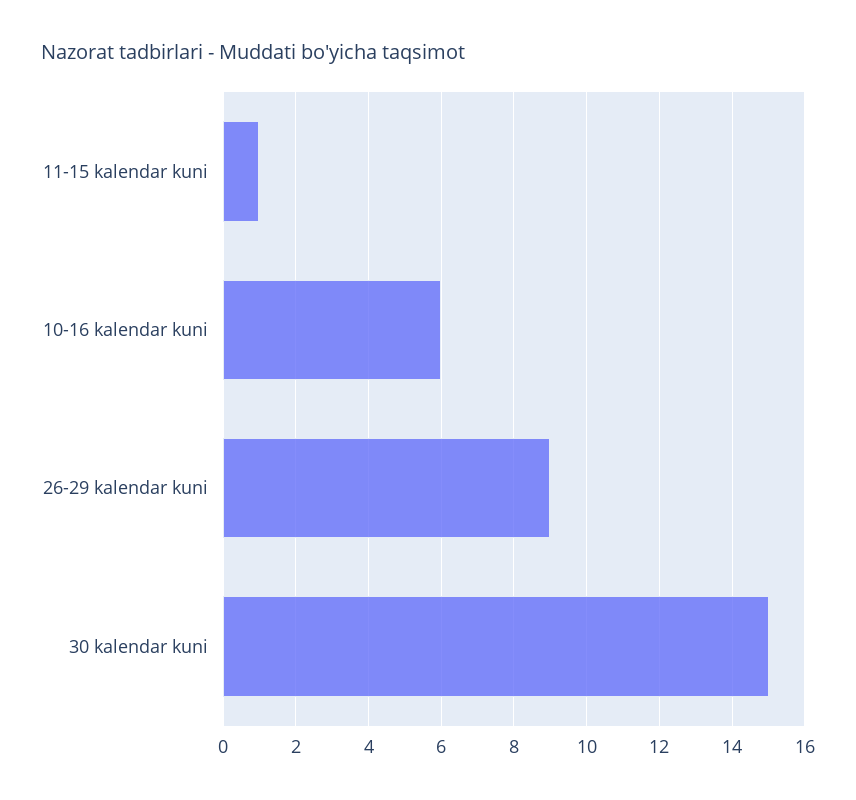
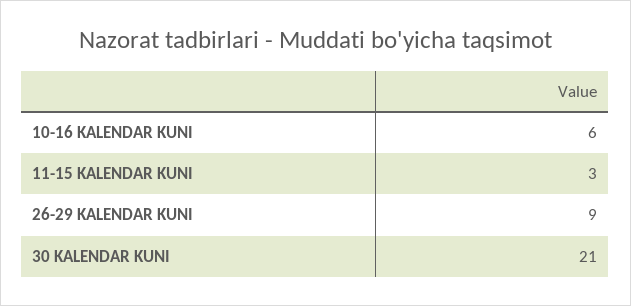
11-15 kalendar kuni: 1 -> 3
30 kalendar kuni: 15 -> 21

